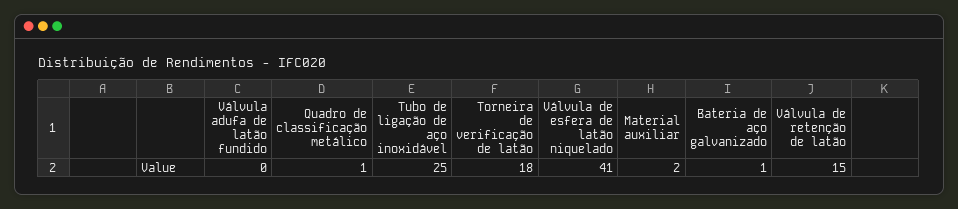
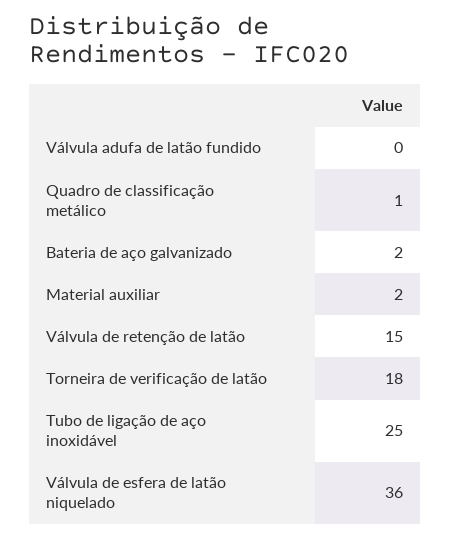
Válvula de esfera de latão niquelado: 41 -> 36
Bateria de aço galvanizado: 1 -> 2

